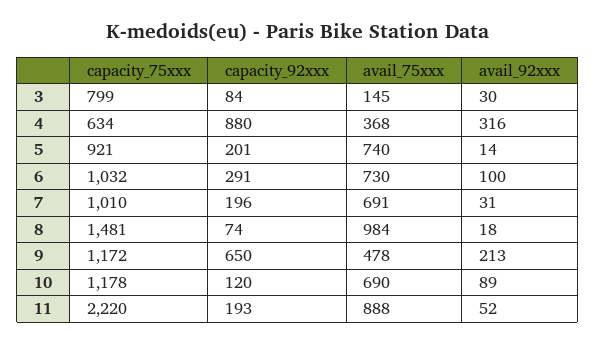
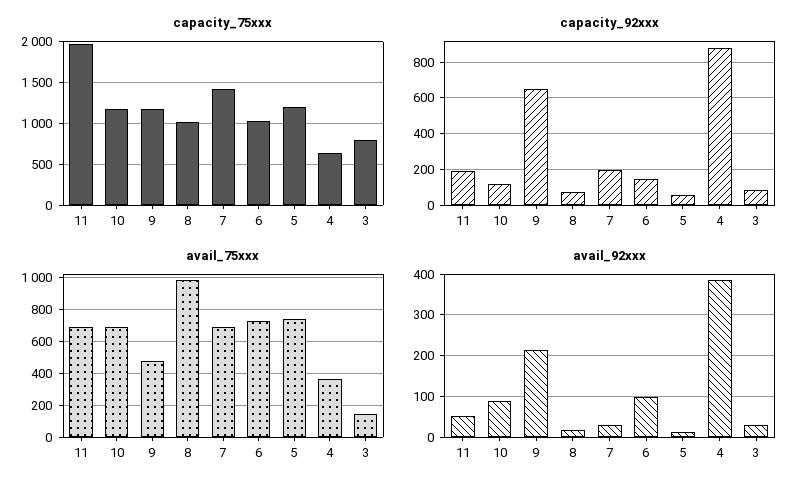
avail_92xxx, 4: 316 -> 380
capacity_75xxx, 5: 921 -> 1200
capacity_92xxx, 5: 201 -> 50
capacity_92xxx, 6: 291 -> 150
capacity_75xxx, 7: 1010 -> 1400
capacity_75xxx, 8: 1481 -> 1000
capacity_75xxx, 11: 2220 -> 2000
avail_75xxx, 11: 888 -> 700

